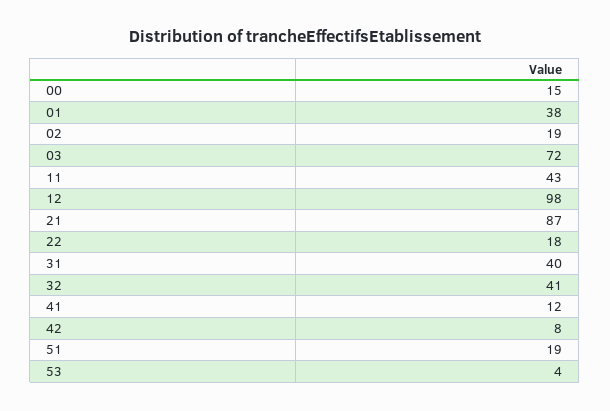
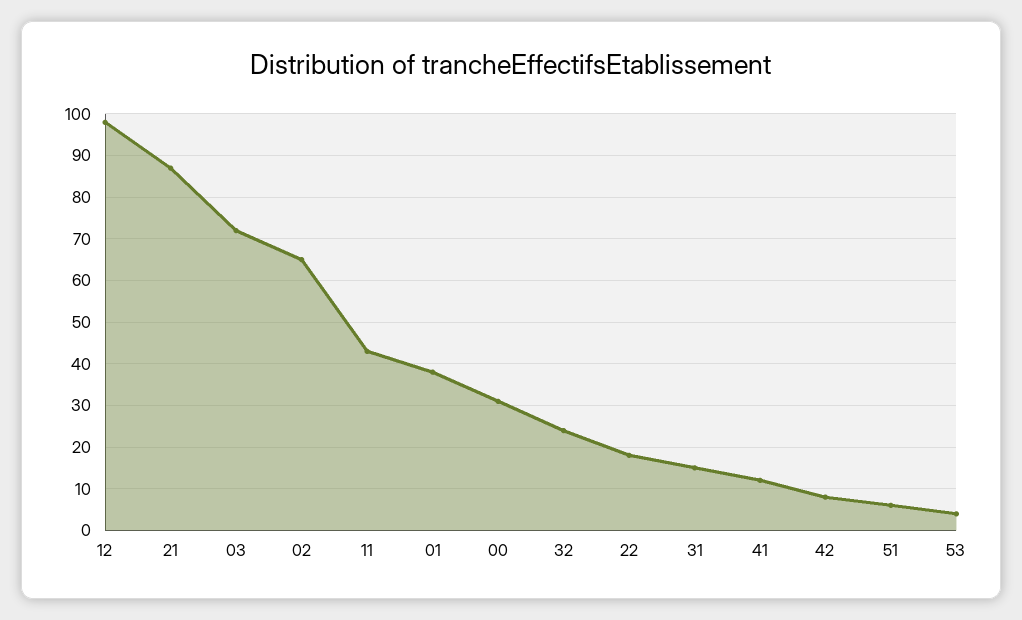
00: 15 -> 30
02: 19 -> 65
31: 40 -> 15
32: 41 -> 25
51: 19 -> 5

